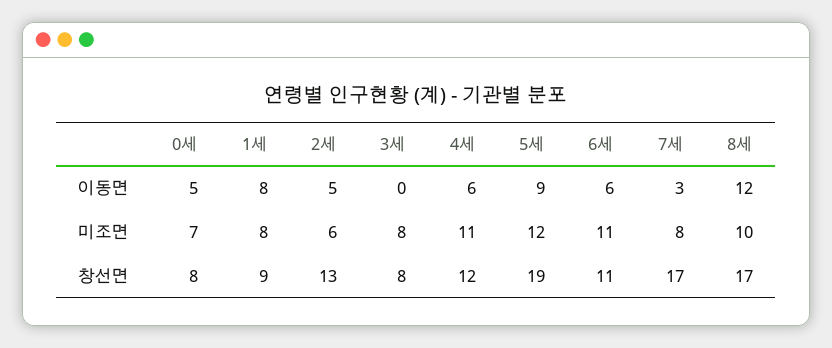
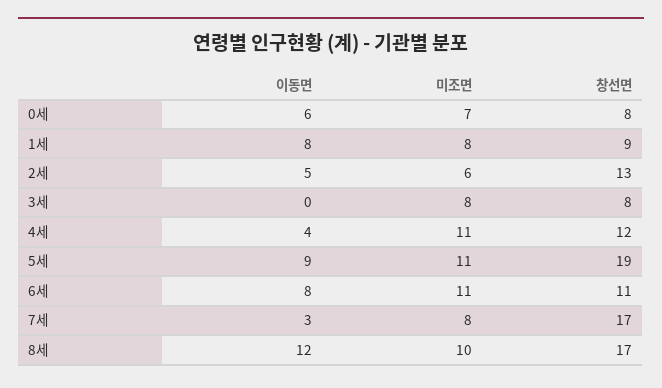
0세, 이동면: 5 -> 6
4세, 이동면: 6 -> 4
6세, 이동면: 6 -> 8
5세, 미조면: 12 -> 11

